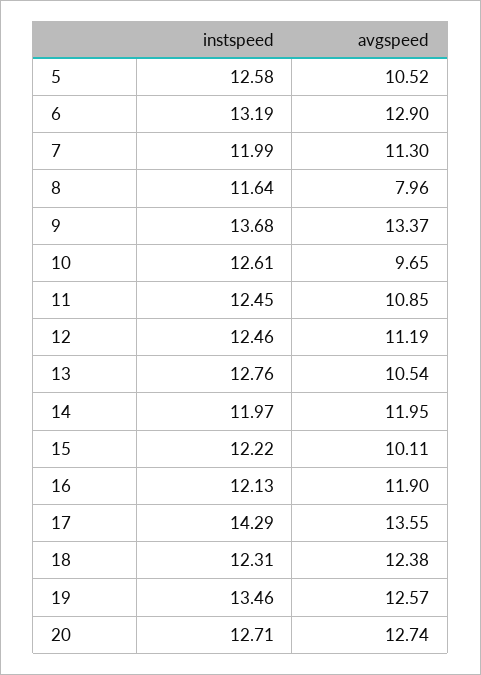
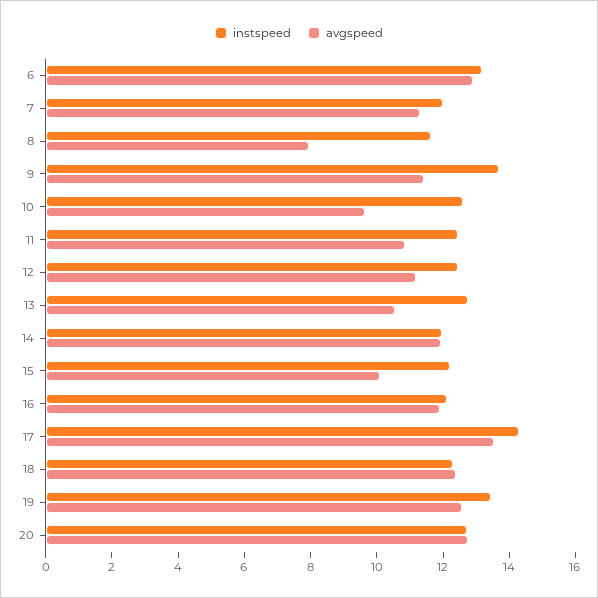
instspeed, 5: 12.58 -> none
avgspeed, 5: 10.52 -> none
avgspeed, 9: 13.37 -> 11.5

